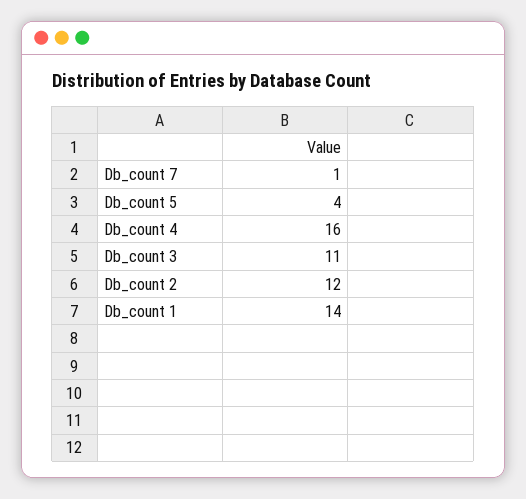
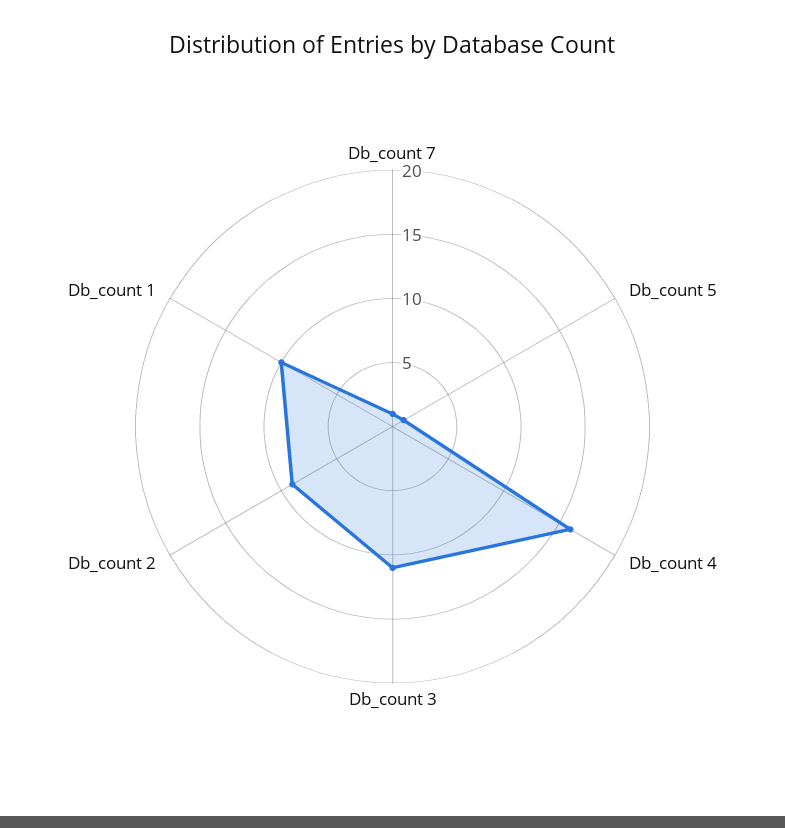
Db_count 5: 4 -> 1
Db_count 2: 12 -> 9
Db_count 1: 14 -> 10

